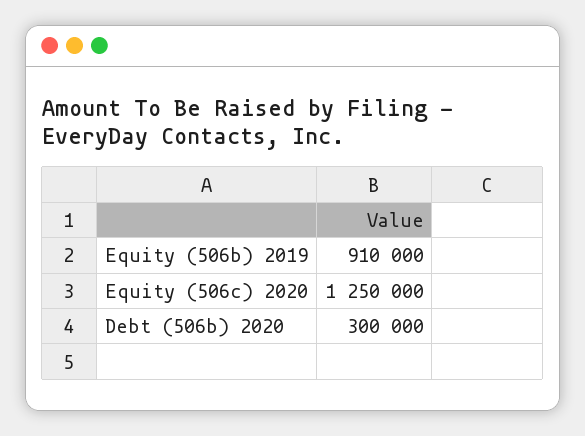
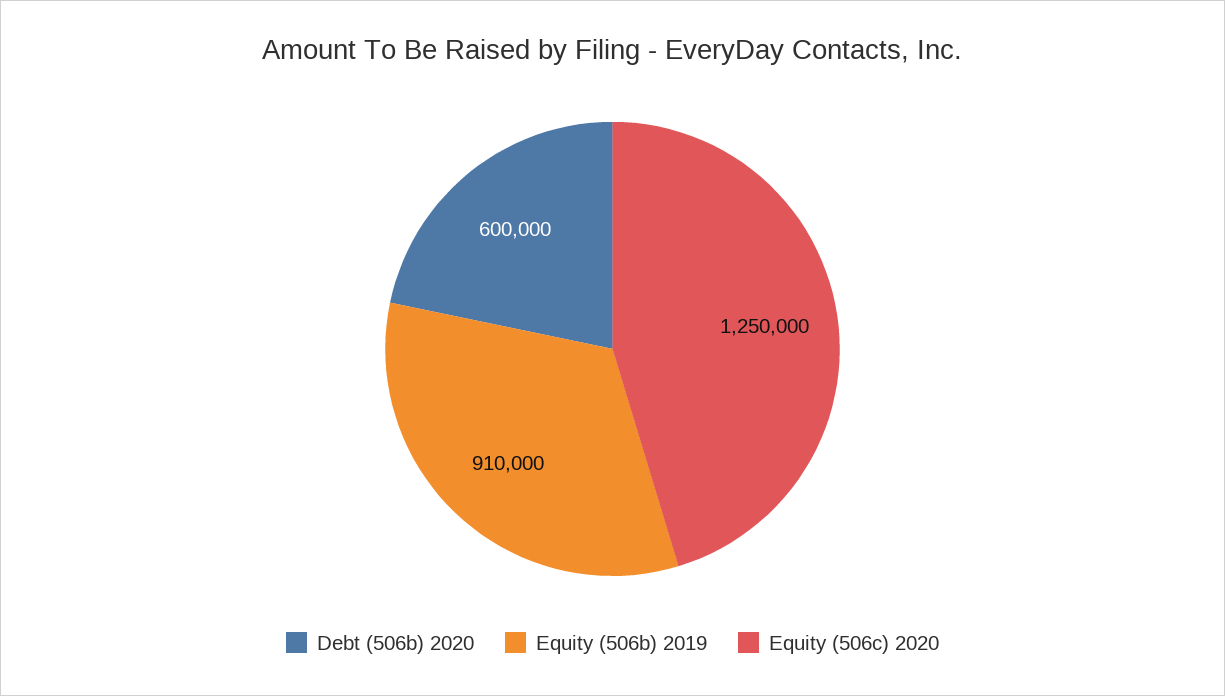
Debt (506b) 2020: 300000 -> 600000

